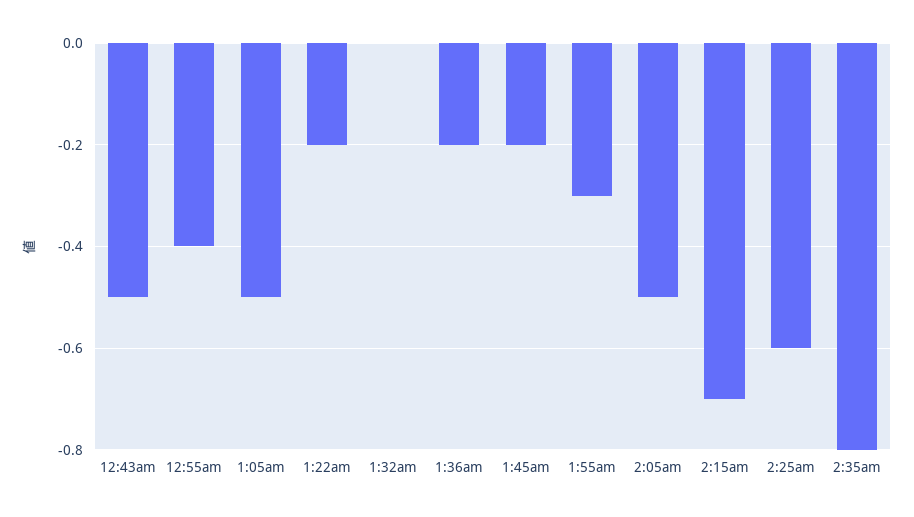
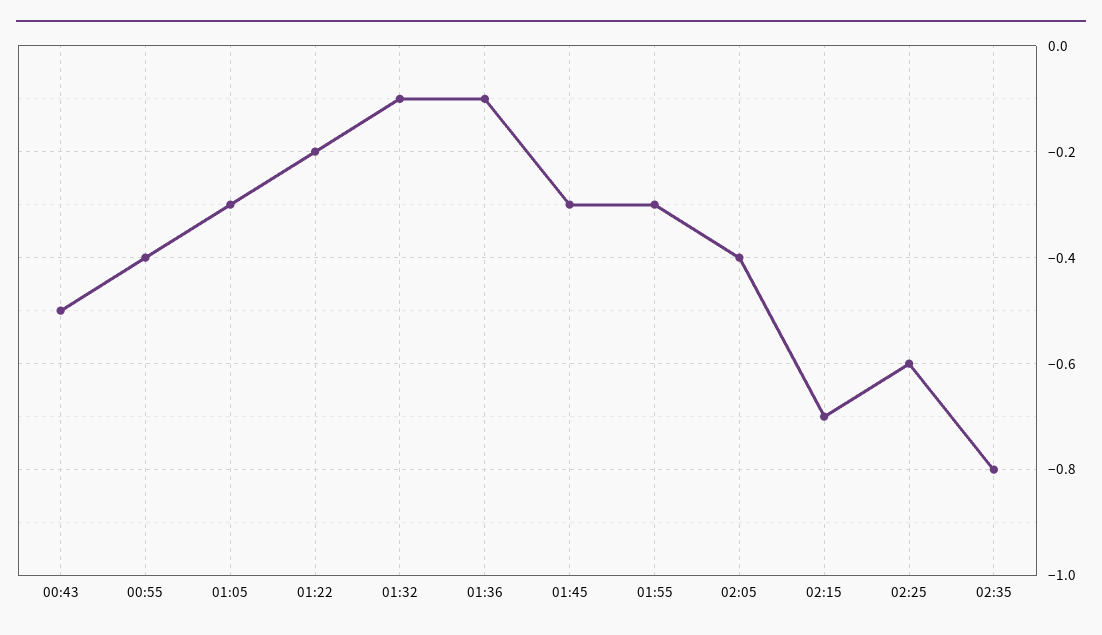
1:05am: -0.5 -> -0.3
1:32am: 0 -> -0.1
1:36am: -0.2 -> -0.1
1:45am: -0.2 -> -0.3
2:05am: -0.5 -> -0.4

